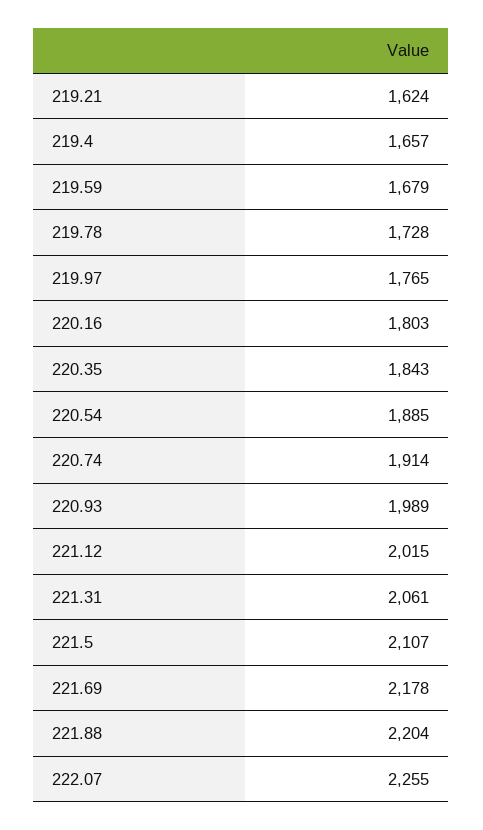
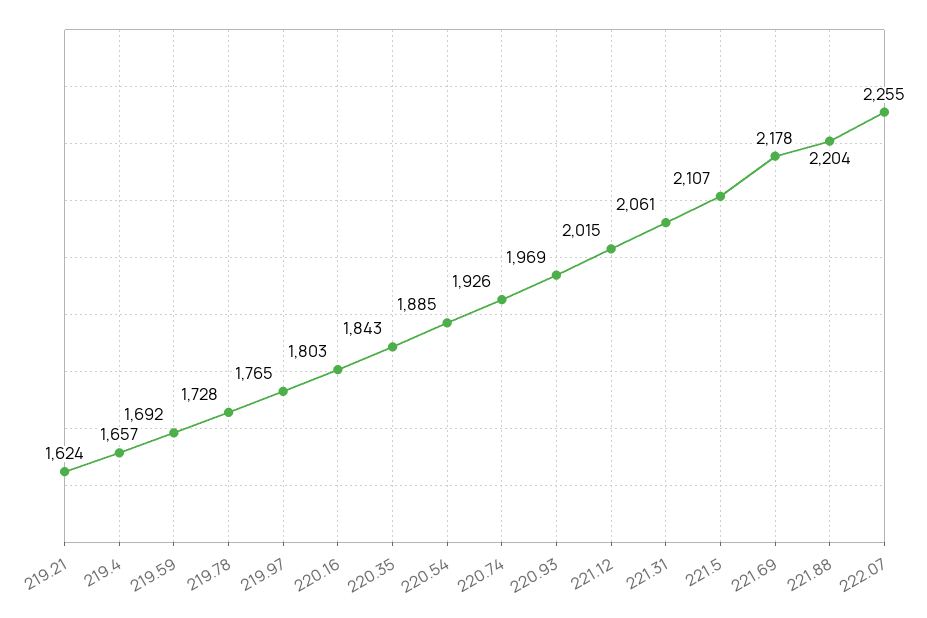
219.59: 1679 -> 1692
220.74: 1914 -> 1926
220.93: 1989 -> 1969

